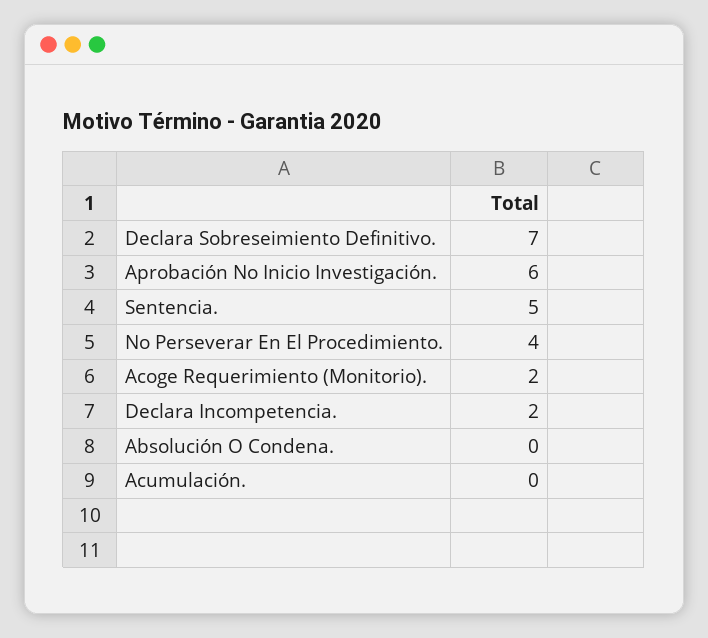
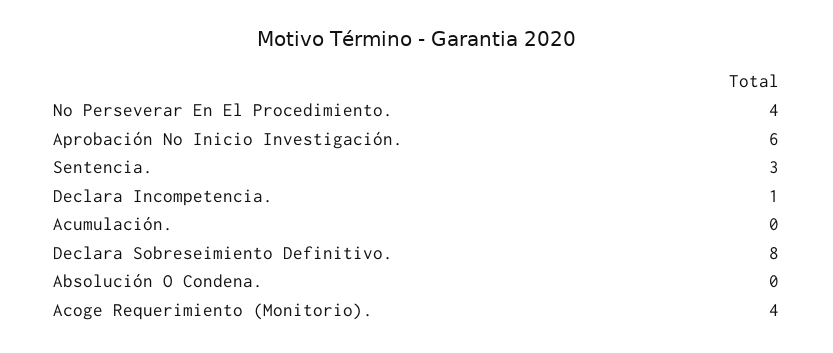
Declara Sobreseimiento Definitivo.: 7 -> 8
Sentencia.: 5 -> 3
Acoge Requerimiento (Monitorio).: 2 -> 4
Declara Incompetencia.: 2 -> 1

